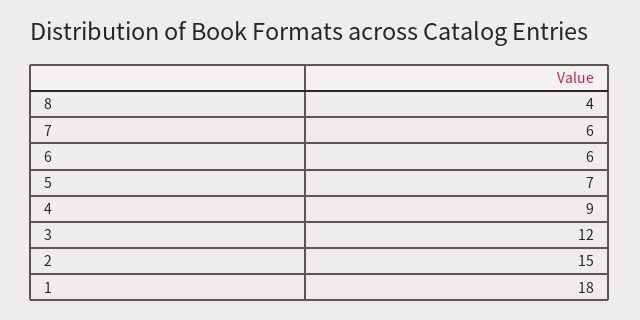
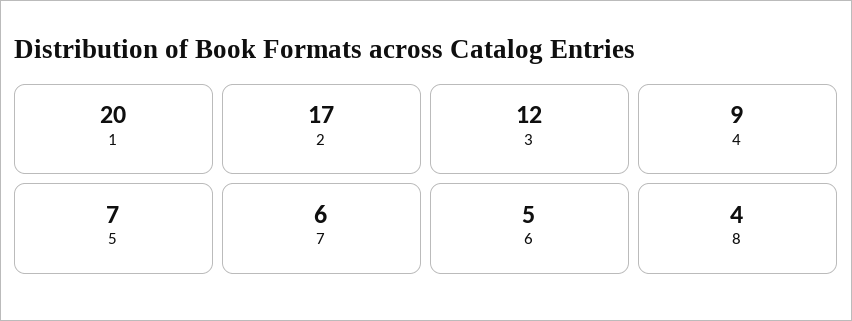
6: 6 -> 5
2: 15 -> 17
1: 18 -> 20

